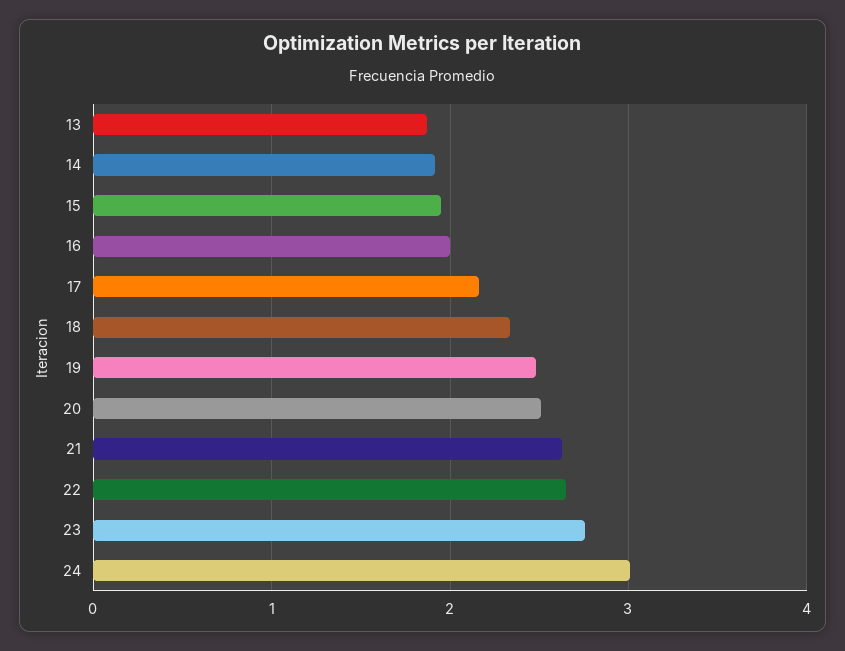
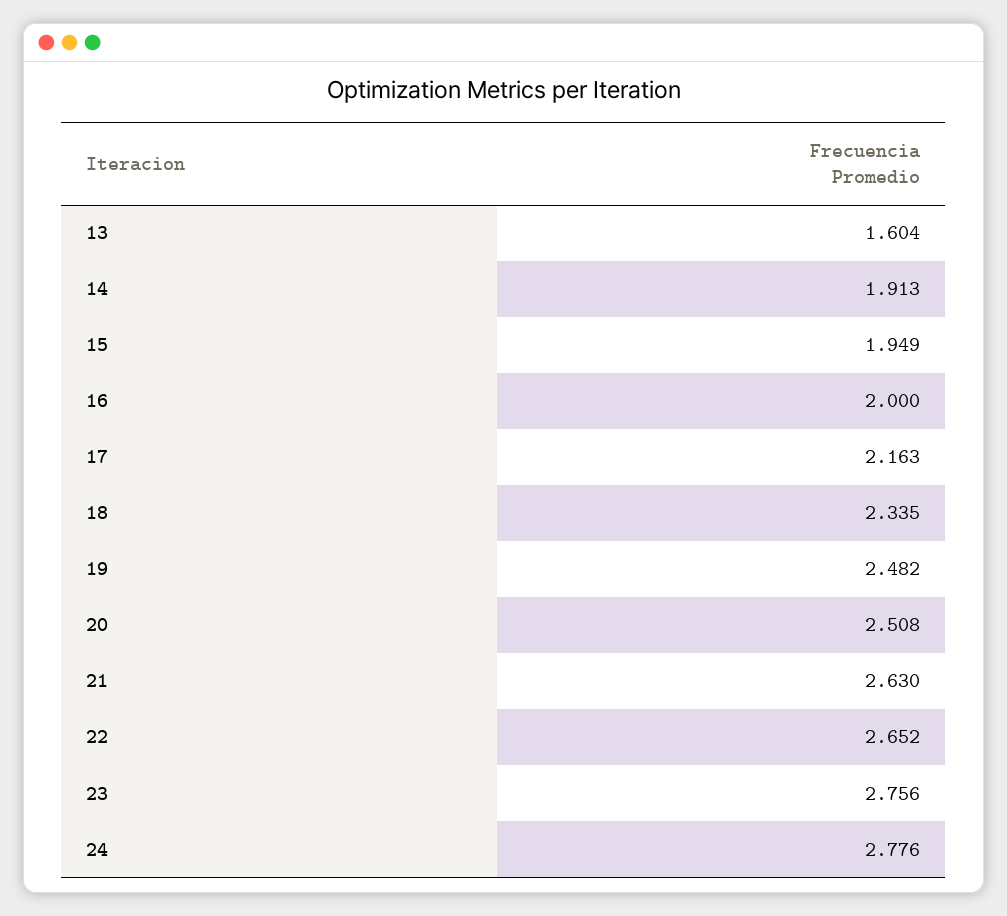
13: 1.9 -> 1.604
24: 3 -> 2.776

